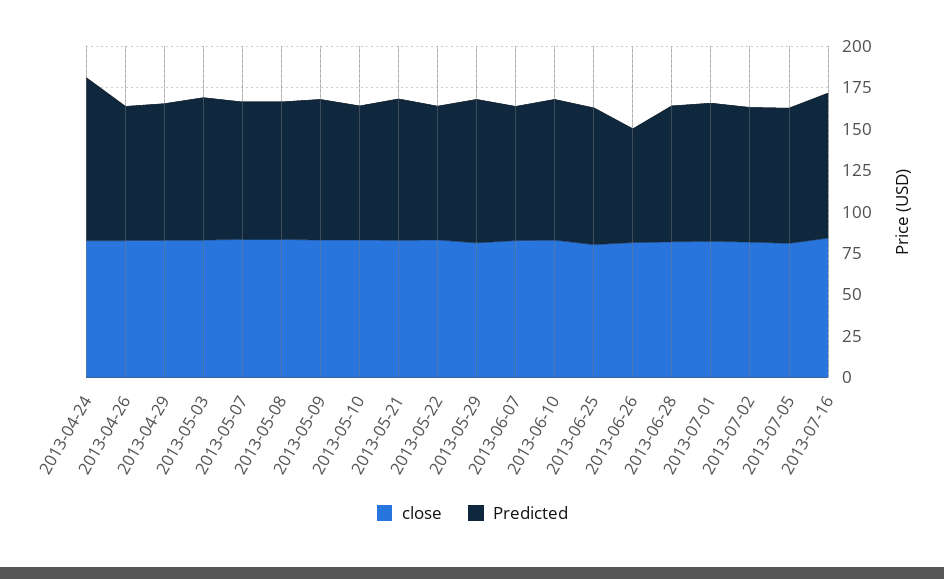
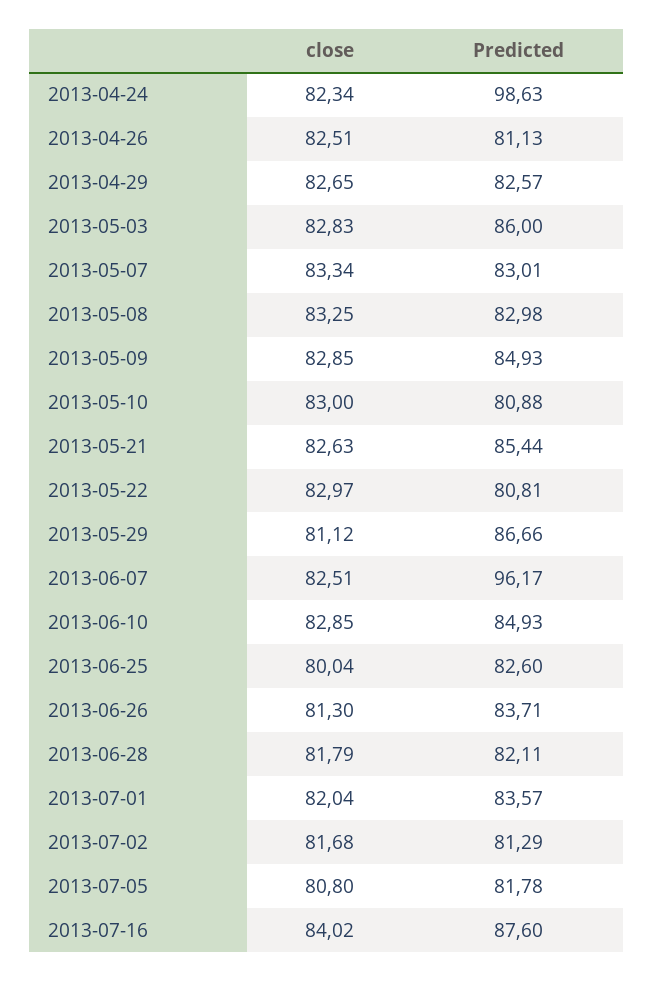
Predicted, 2013-06-07: 80 -> 96.17
Predicted, 2013-06-26: 70 -> 83.71

